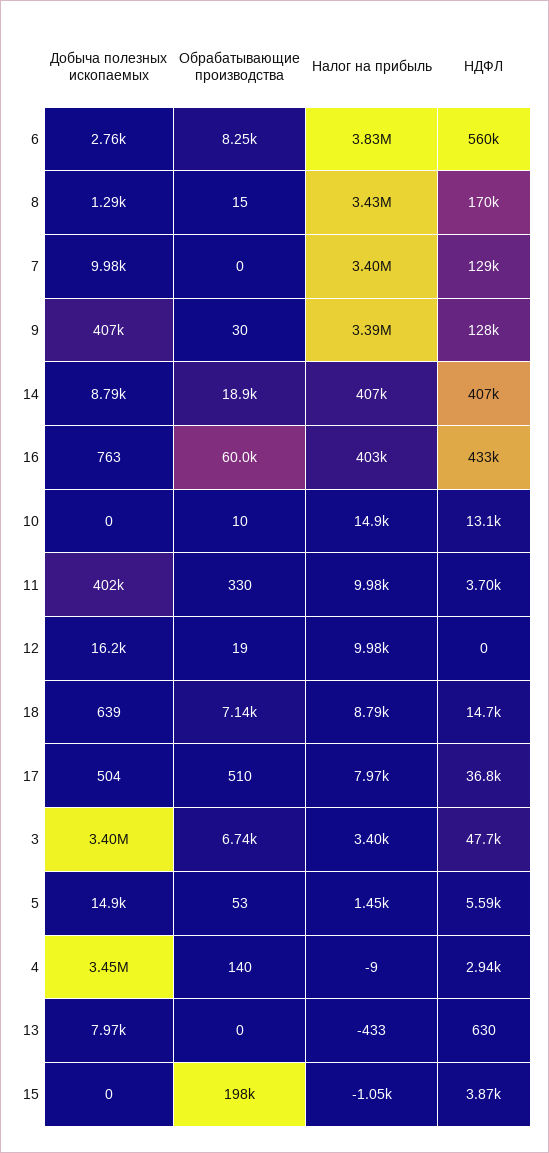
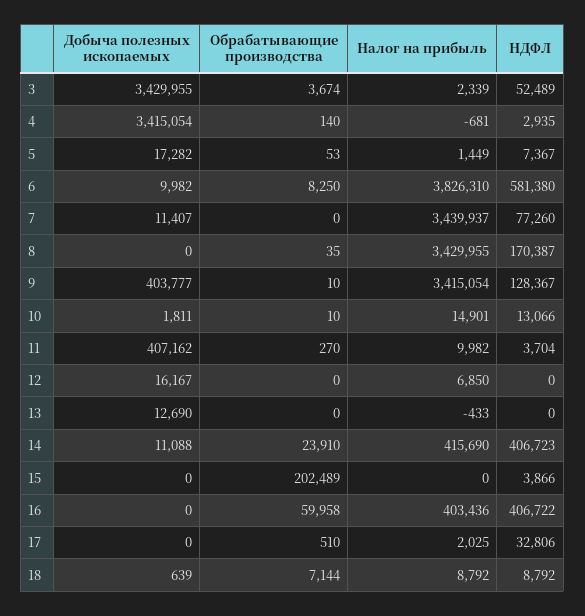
Добыча полезных ископаемых, 6: 2760 -> 9982
НДФЛ, 6: 560000 -> 581380
Добыча полезных ископаемых, 8: 1290 -> 0
Обрабатывающие производства, 8: 15 -> 35
Добыча полезных ископаемых, 7: 9980 -> 11407
Налог на прибыль, 7: 3400000 -> 3439937
НДФЛ, 7: 129000 -> 77260
Добыча полезных ископаемых, 9: 407000 -> 403777
Обрабатывающие производства, 9: 30 -> 10
Налог на прибыль, 9: 3390000 -> 3415054
Добыча полезных ископаемых, 14: 8790 -> 11088
Обрабатывающие производства, 14: 18900 -> 23910
Налог на прибыль, 14: 407000 -> 415690
Добыча полезных ископаемых, 16: 763 -> 0
НДФЛ, 16: 433000 -> 406722
Добыча полезных ископаемых, 10: 0 -> 1811
Добыча полезных ископаемых, 11: 402000 -> 407162
Обрабатывающие производства, 11: 330 -> 270
Обрабатывающие производства, 12: 19 -> 0
Налог на прибыль, 12: 9980 -> 6850
НДФЛ, 18: 14700 -> 8792
Добыча полезных ископаемых, 17: 504 -> 0
Налог на прибыль, 17: 7970 -> 2025
НДФЛ, 17: 36800 -> 32806
Добыча полезных ископаемых, 3: 3400000 -> 3429955
Обрабатывающие производства, 3: 6740 -> 3674
Налог на прибыль, 3: 3400 -> 2339
НДФЛ, 3: 47700 -> 52489
Добыча полезных ископаемых, 5: 14900 -> 17282
НДФЛ, 5: 5590 -> 7367
Добыча полезных ископаемых, 4: 3450000 -> 3415054
Налог на прибыль, 4: -9 -> -681
Добыча полезных ископаемых, 13: 7970 -> 12690
НДФЛ, 13: 630 -> 0
Обрабатывающие производства, 15: 198000 -> 202489
Налог на прибыль, 15: -1050 -> 0

